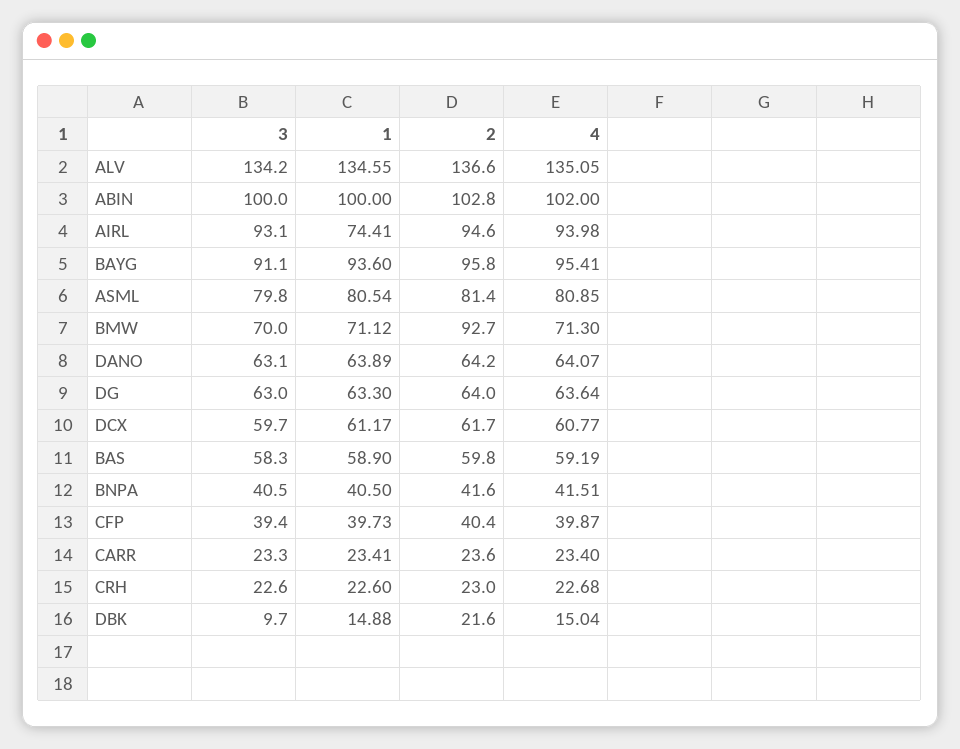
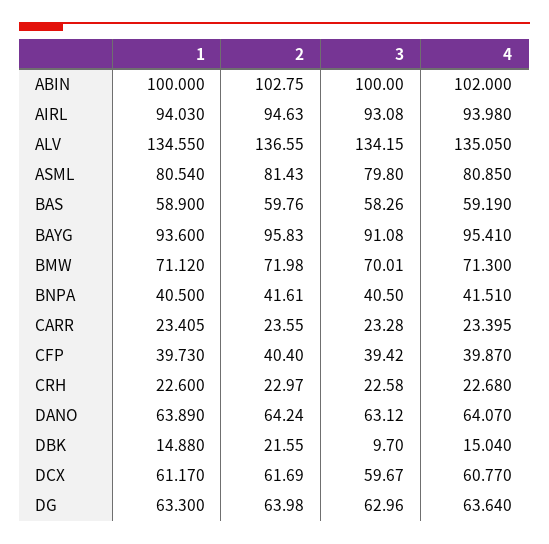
1, AIRL: 74.41 -> 94.03
2, BMW: 92.7 -> 71.98

